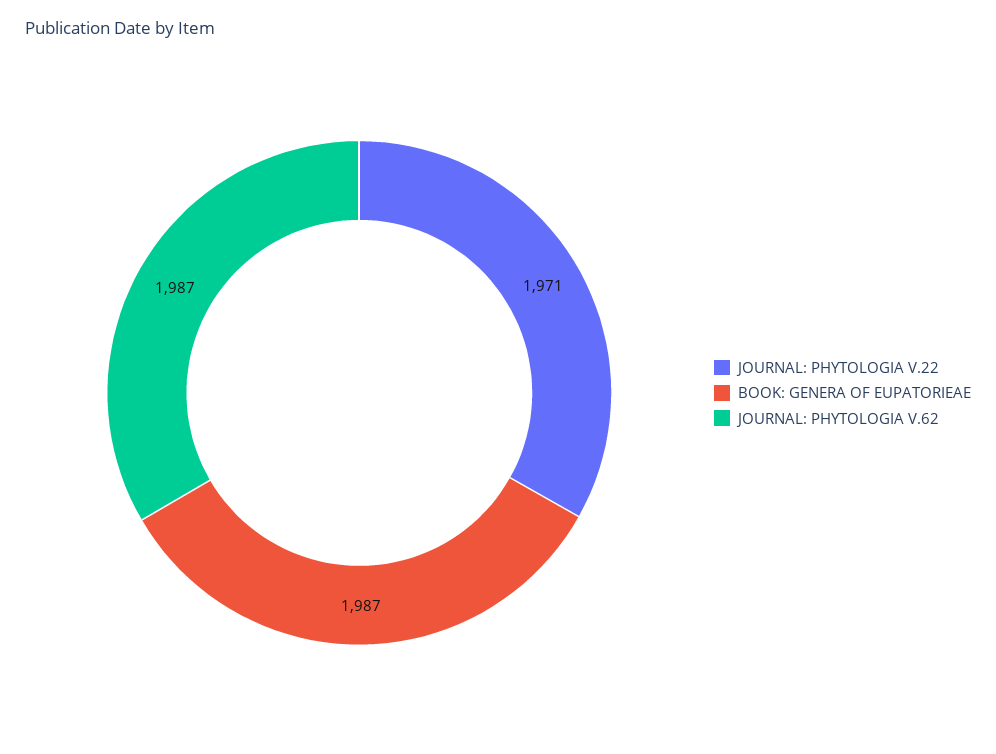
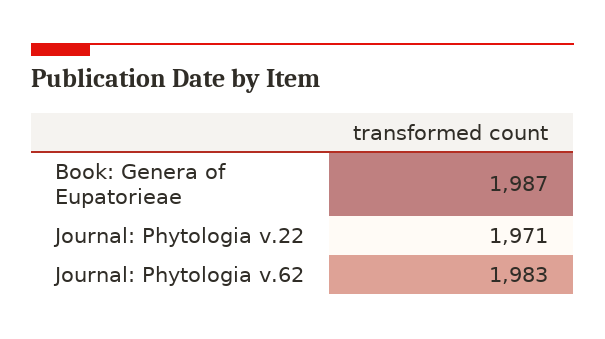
JOURNAL: PHYTOLOGIA V.62: 1987 -> 1983

